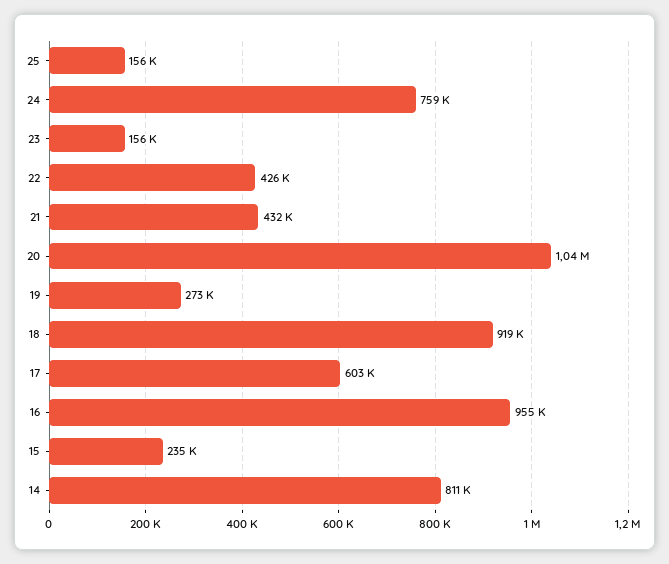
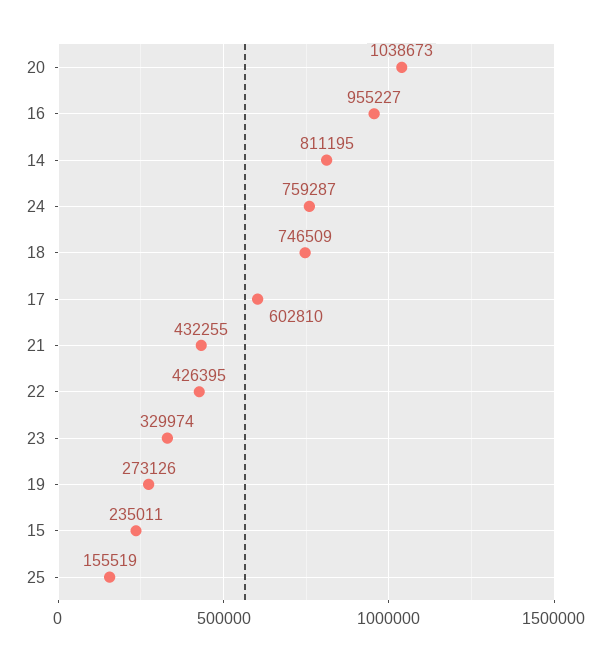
23: 156000 -> 329974
18: 919000 -> 746509

